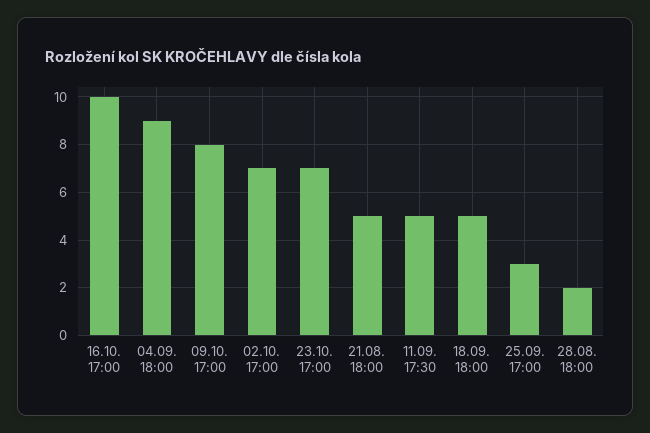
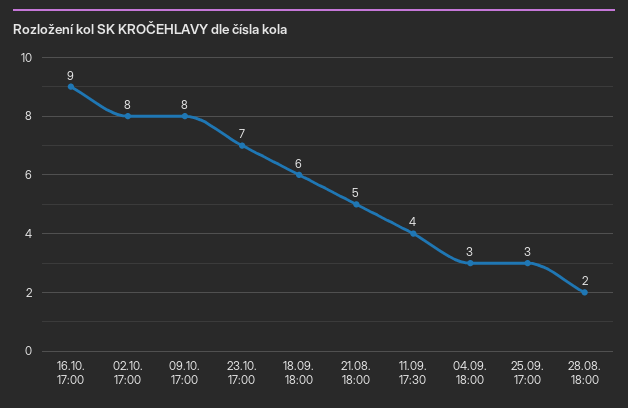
16.10. 17:00: 10 -> 9
04.09. 18:00: 9 -> 3
02.10. 17:00: 7 -> 8
11.09. 17:30: 5 -> 4
18.09. 18:00: 5 -> 6

